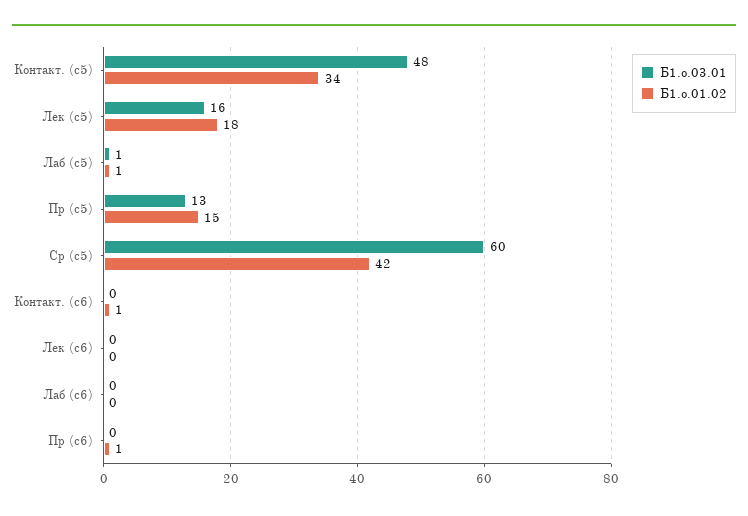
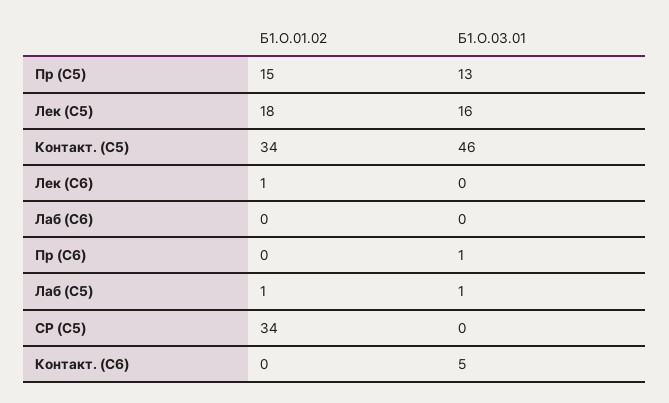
Б1.о.03.01, Контакт. (с5): 48 -> 46
Б1.о.03.01, Ср (с5): 60 -> 0
Б1.о.01.02, Ср (с5): 42 -> 34
Б1.о.03.01, Контакт. (с6): 0 -> 5
Б1.о.01.02, Контакт. (с6): 1 -> 0
Б1.о.01.02, Лек (с6): 0 -> 1
Б1.о.03.01, Пр (с6): 0 -> 1
Б1.о.01.02, Пр (с6): 1 -> 0

